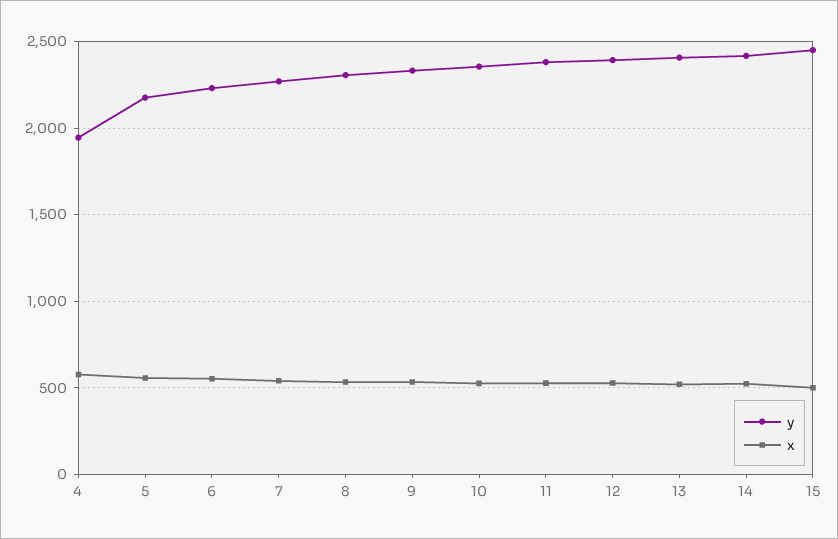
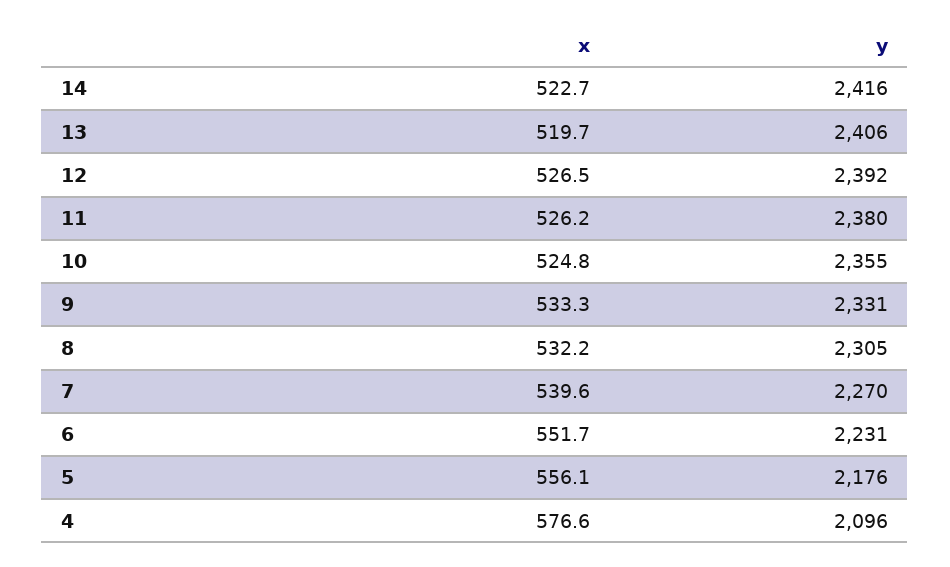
y, 4: 1950 -> 2096
y, 15: 2450 -> none
x, 15: 500 -> none

